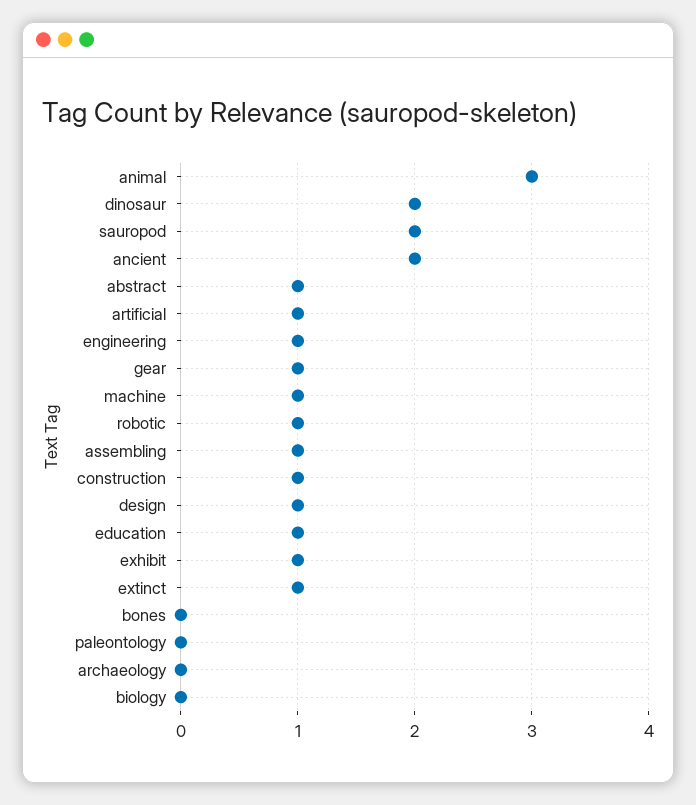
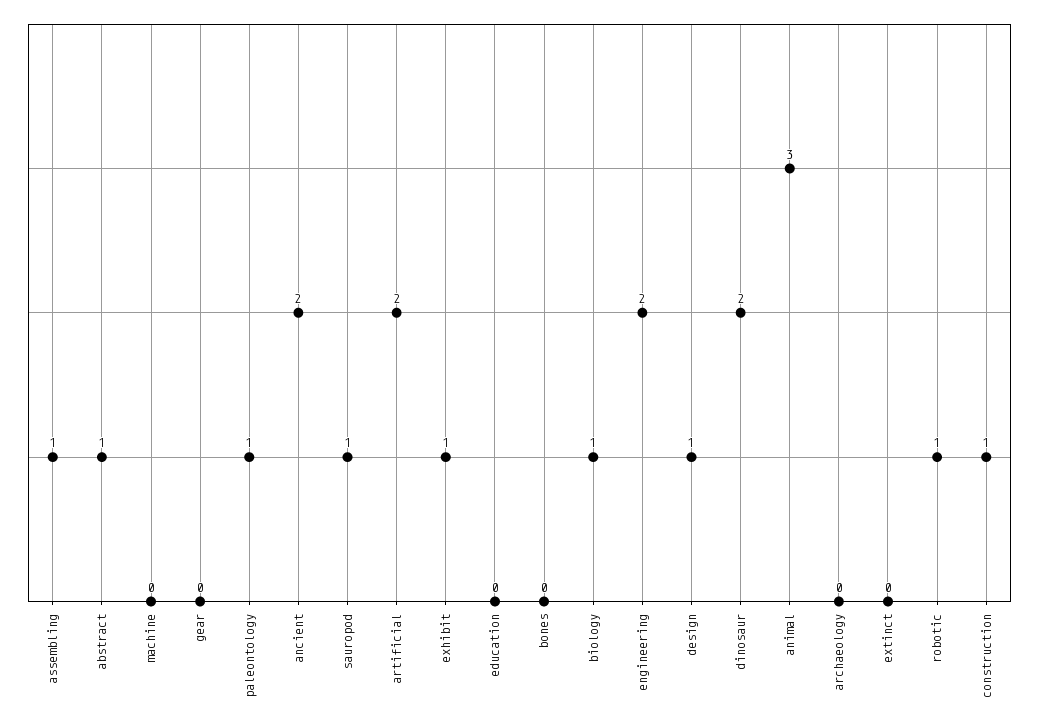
sauropod: 2 -> 1
artificial: 1 -> 2
engineering: 1 -> 2
gear: 1 -> 0
machine: 1 -> 0
education: 1 -> 0
extinct: 1 -> 0
paleontology: 0 -> 1
biology: 0 -> 1

